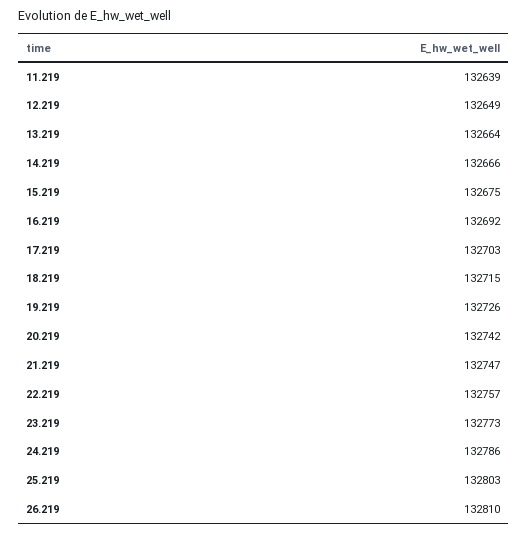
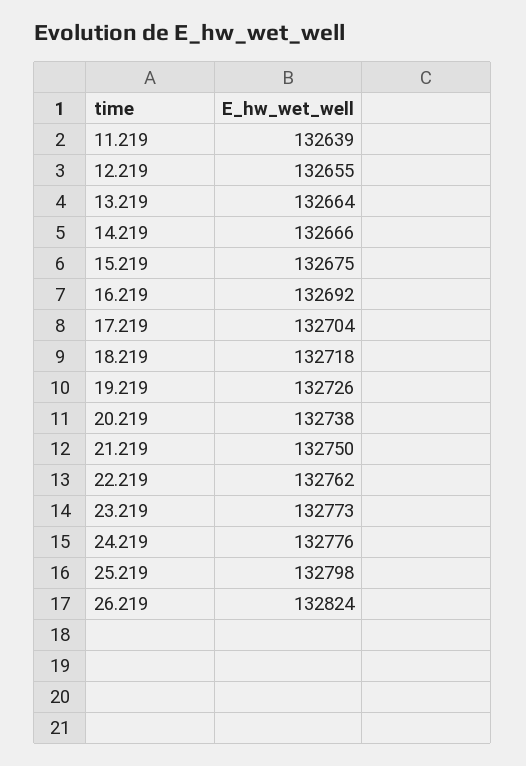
12.219: 132649 -> 132655
17.219: 132703 -> 132704
18.219: 132715 -> 132718
20.219: 132742 -> 132738
21.219: 132747 -> 132750
22.219: 132757 -> 132762
24.219: 132786 -> 132776
25.219: 132803 -> 132798
26.219: 132810 -> 132824

